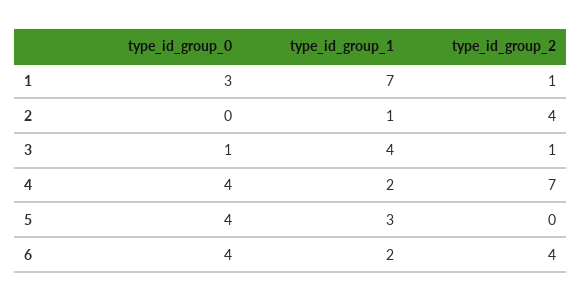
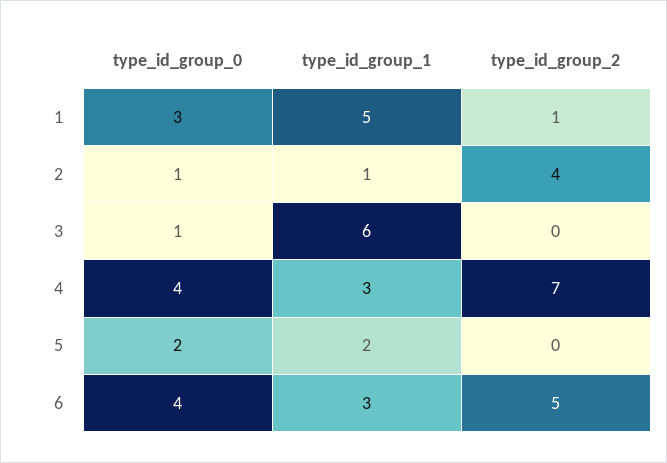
type_id_group_1, 1: 7 -> 5
type_id_group_0, 2: 0 -> 1
type_id_group_1, 3: 4 -> 6
type_id_group_2, 3: 1 -> 0
type_id_group_1, 4: 2 -> 3
type_id_group_0, 5: 4 -> 2
type_id_group_1, 5: 3 -> 2
type_id_group_1, 6: 2 -> 3
type_id_group_2, 6: 4 -> 5

